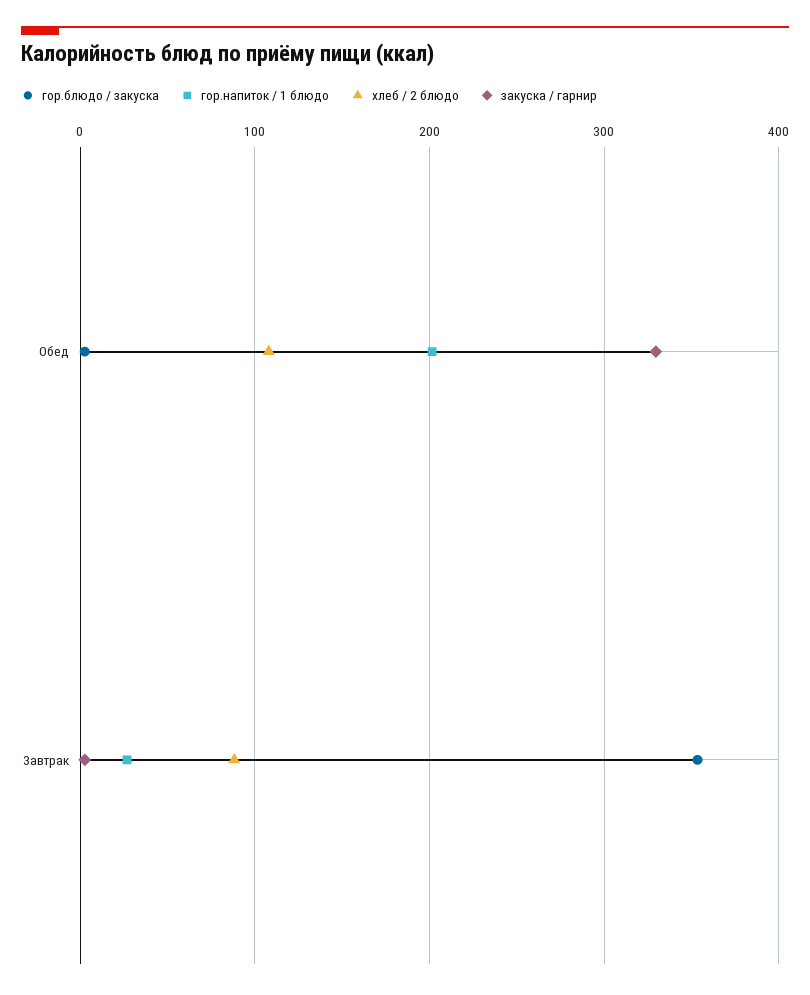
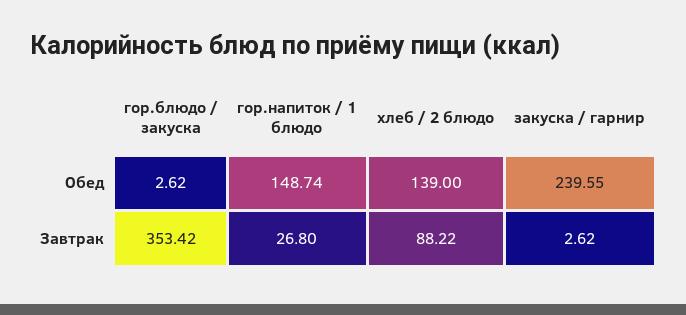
гор.напиток / 1 блюдо, Обед: 200 -> 148.74
хлеб / 2 блюдо, Обед: 110 -> 139
закуска / гарнир, Обед: 330 -> 239.55

